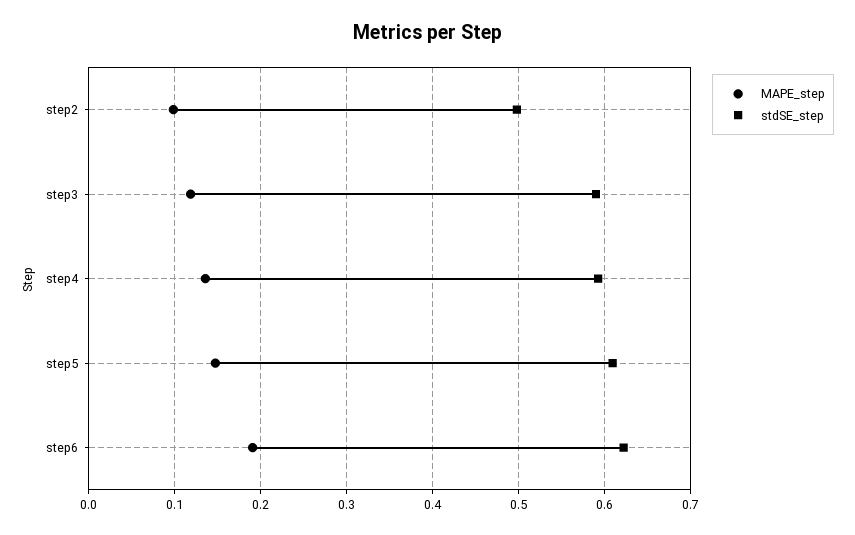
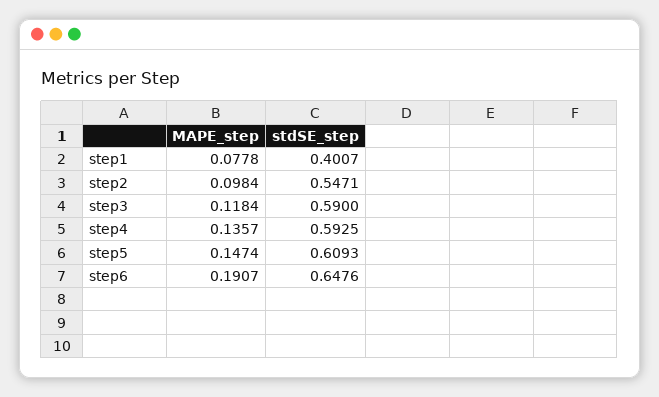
stdSE_step, step2: 0.5 -> 0.5471
stdSE_step, step6: 0.62 -> 0.6476
MAPE_step, step1: none -> 0.0778
stdSE_step, step1: none -> 0.4007

